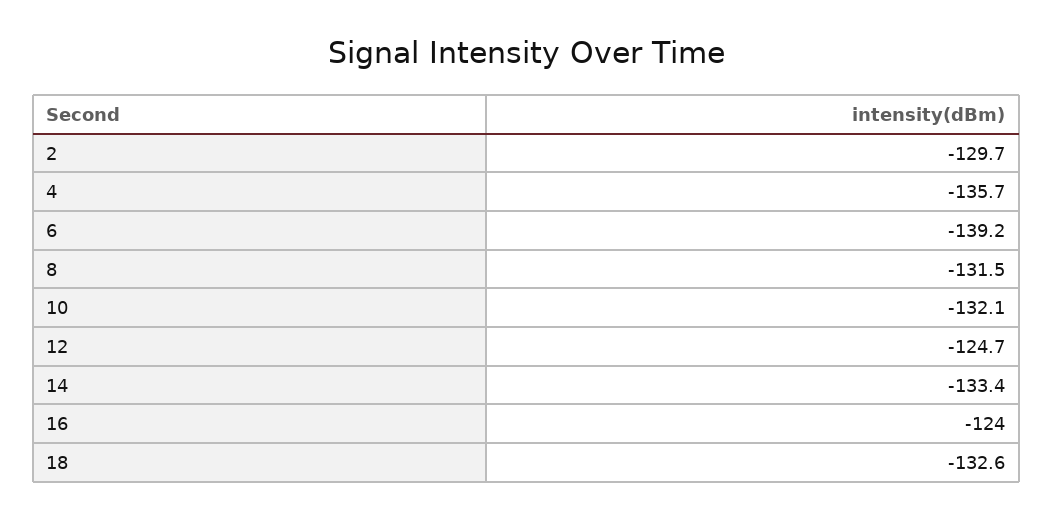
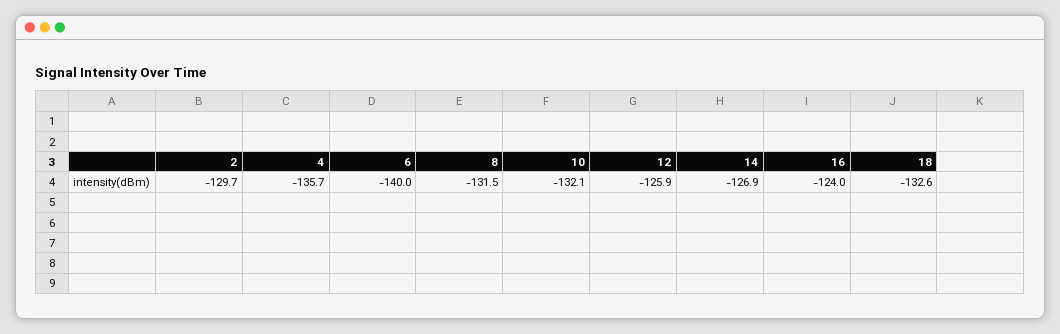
6: -139.2 -> -140
12: -124.7 -> -125.9
14: -133.4 -> -126.9

